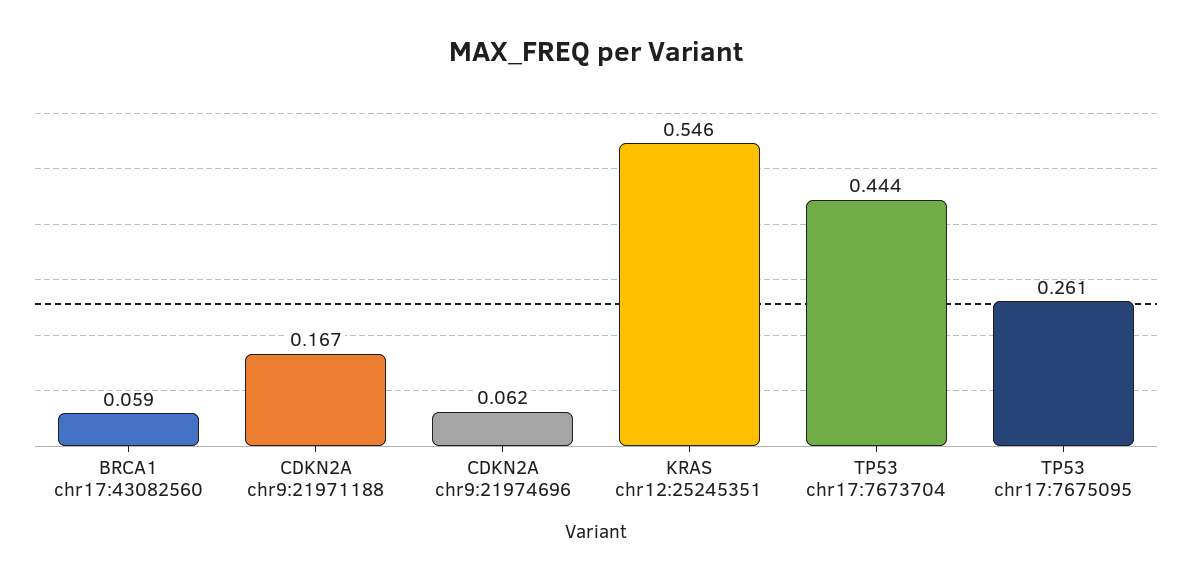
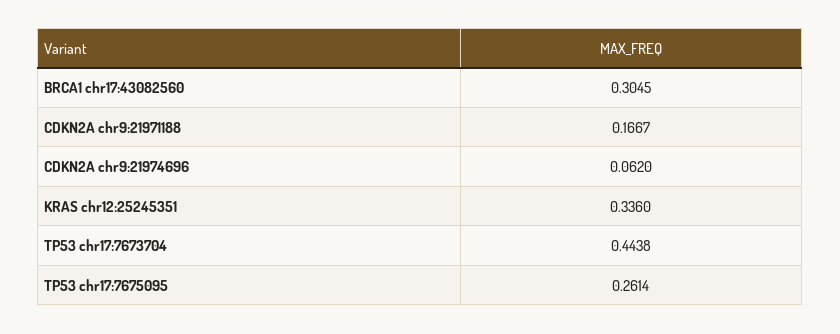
BRCA1 chr17:43082560: 0.059 -> 0.3045
KRAS chr12:25245351: 0.546 -> 0.336

